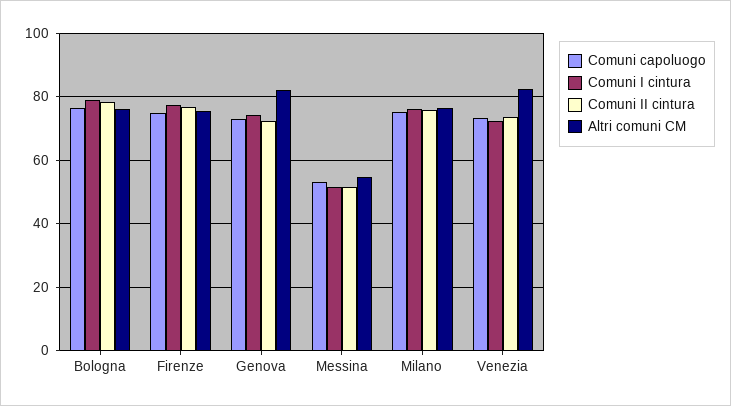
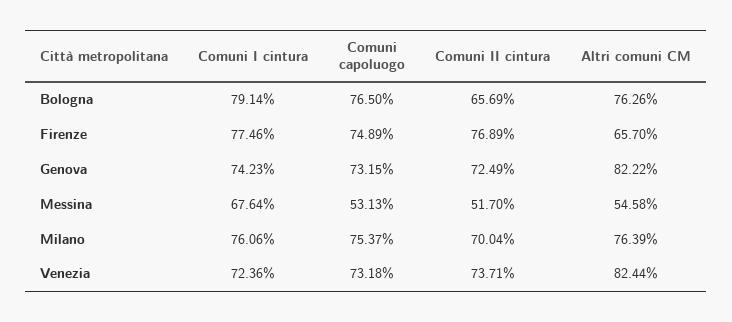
Comuni II cintura, Bologna: 78 -> 65.69
Altri comuni CM, Firenze: 76 -> 65.7
Comuni I cintura, Messina: 52 -> 67.64
Comuni II cintura, Milano: 76 -> 70.04

